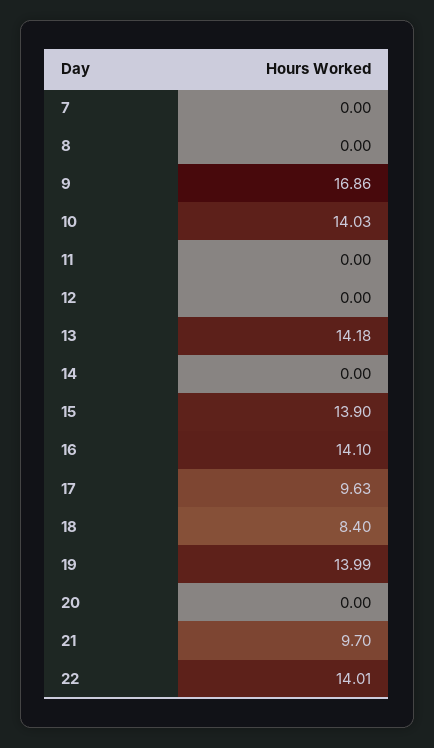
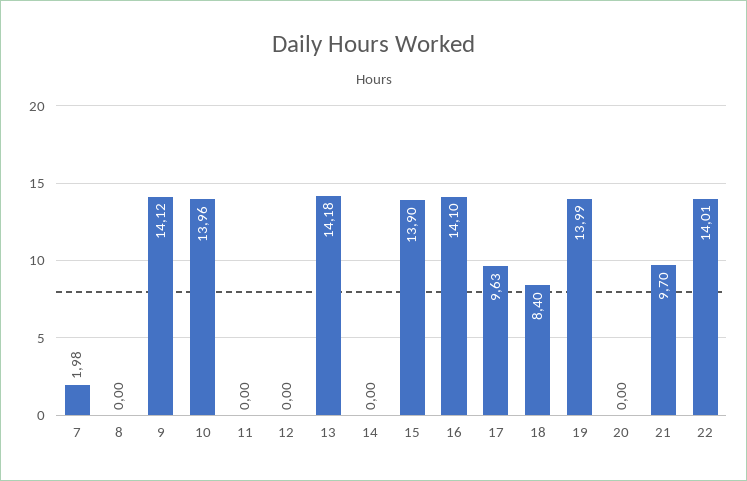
7: 0 -> 1.98
9: 16.86 -> 14.12
10: 14.03 -> 13.96

